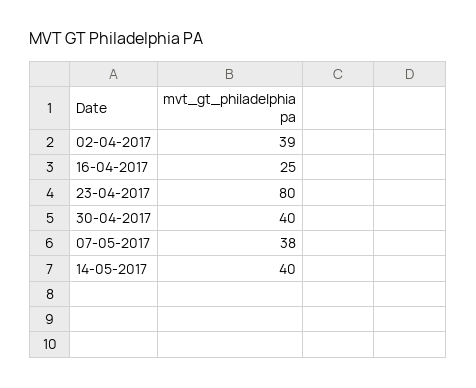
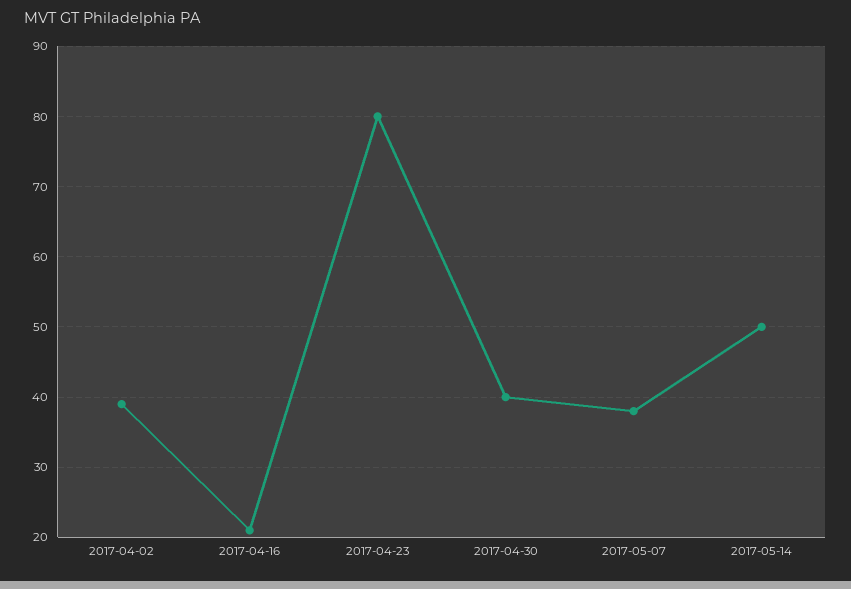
16-04-2017: 25 -> 21
14-05-2017: 40 -> 50

